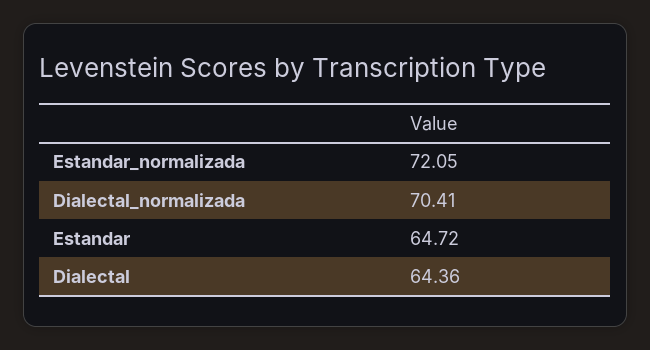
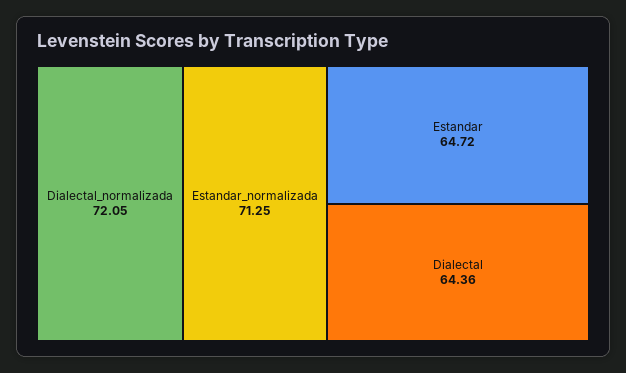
Estandar_normalizada: 72.05 -> 71.25
Dialectal_normalizada: 70.41 -> 72.05

